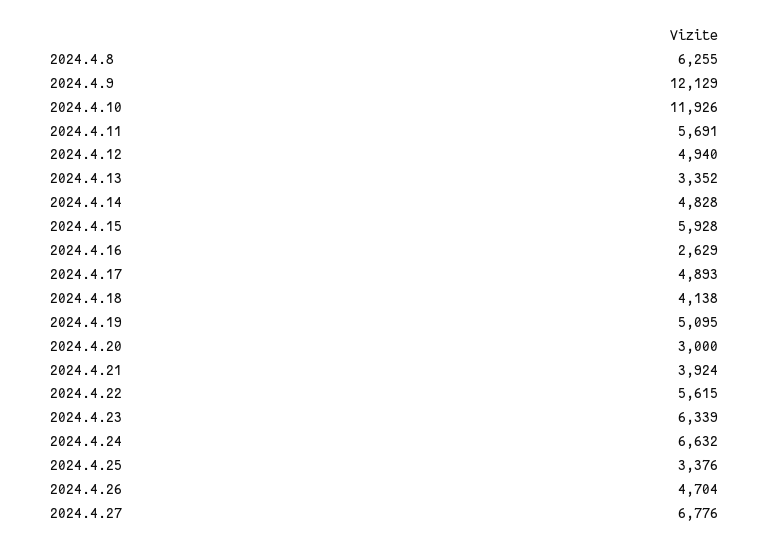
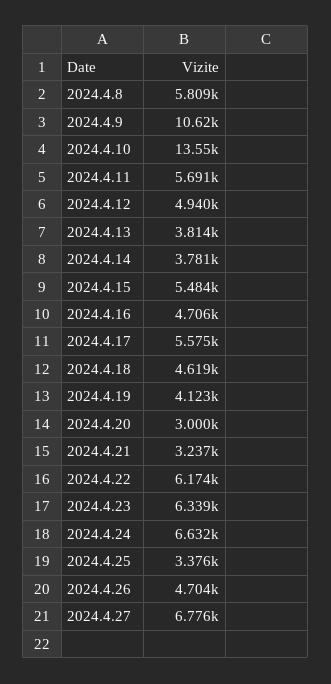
2024.4.8: 6255 -> 5809
2024.4.9: 12129 -> 10620
2024.4.10: 11926 -> 13550
2024.4.13: 3352 -> 3814
2024.4.14: 4828 -> 3781
2024.4.15: 5928 -> 5484
2024.4.16: 2629 -> 4706
2024.4.17: 4893 -> 5575
2024.4.18: 4138 -> 4619
2024.4.19: 5095 -> 4123
2024.4.21: 3924 -> 3237
2024.4.22: 5615 -> 6174

